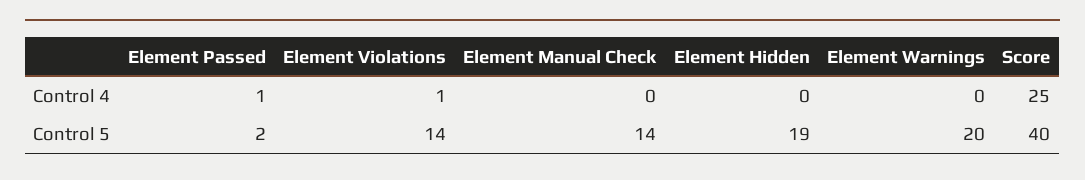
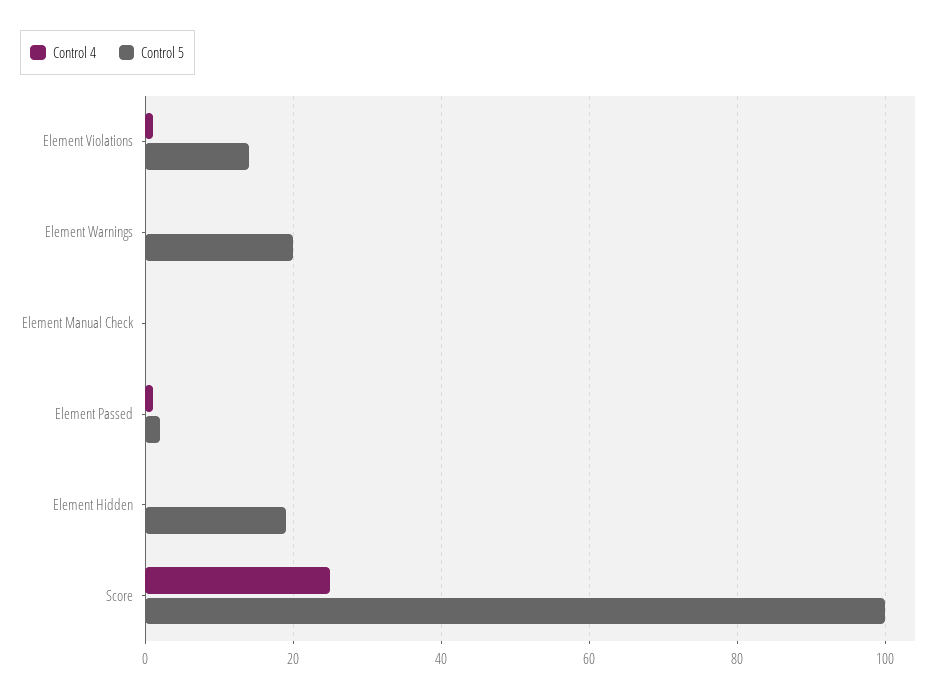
Control 5, Element Manual Check: 14 -> 0
Control 5, Score: 40 -> 100

